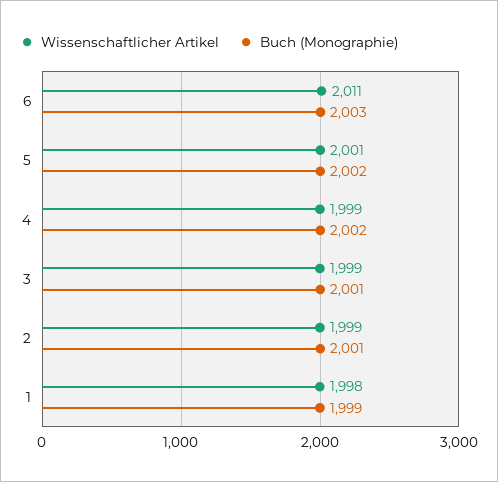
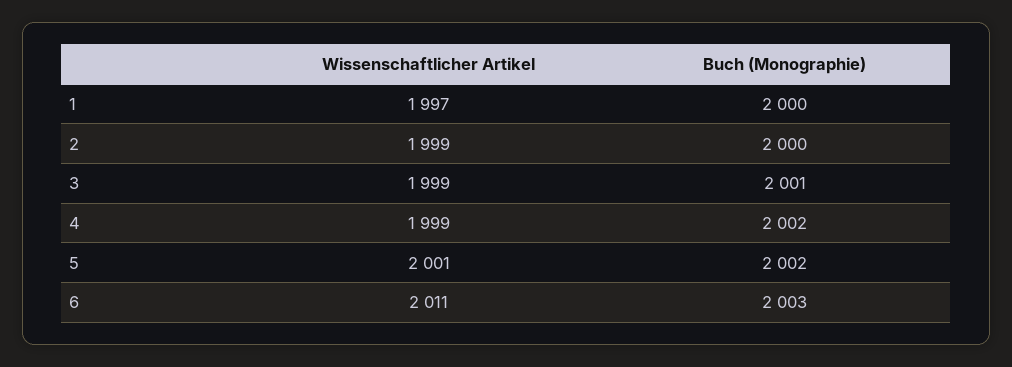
Buch (Monographie), 2: 2001 -> 2000
Wissenschaftlicher Artikel, 1: 1998 -> 1997
Buch (Monographie), 1: 1999 -> 2000

